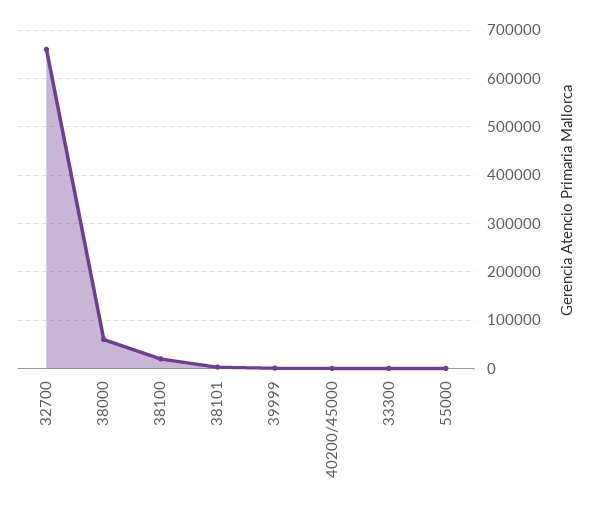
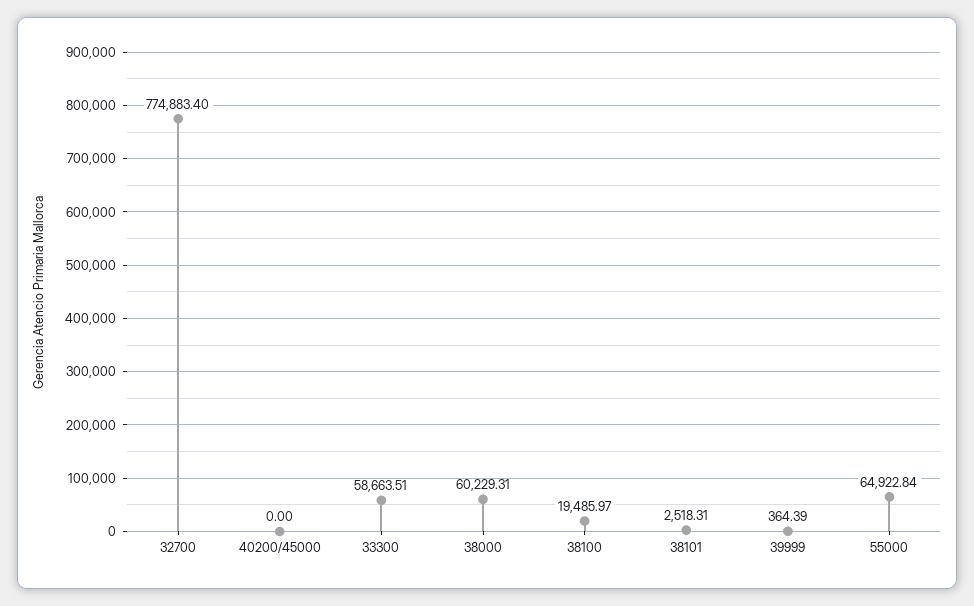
32700: 660000 -> 774883.4
33300: 0 -> 58663.51
55000: 0 -> 64922.84

